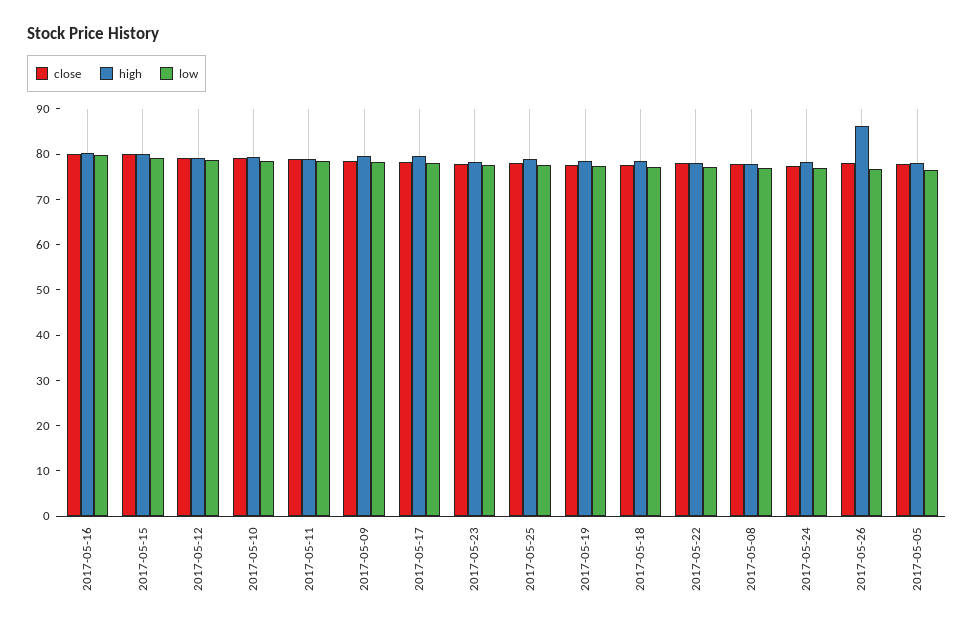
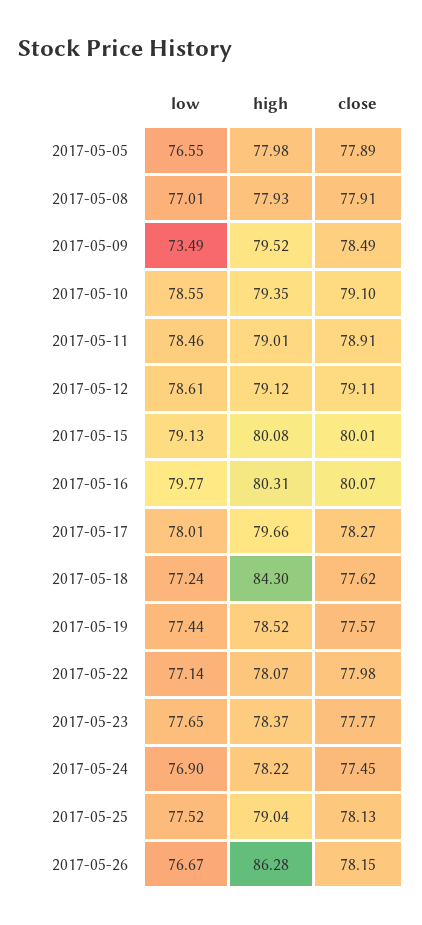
low, 2017-05-09: 78 -> 73.49
high, 2017-05-18: 78 -> 84.3

